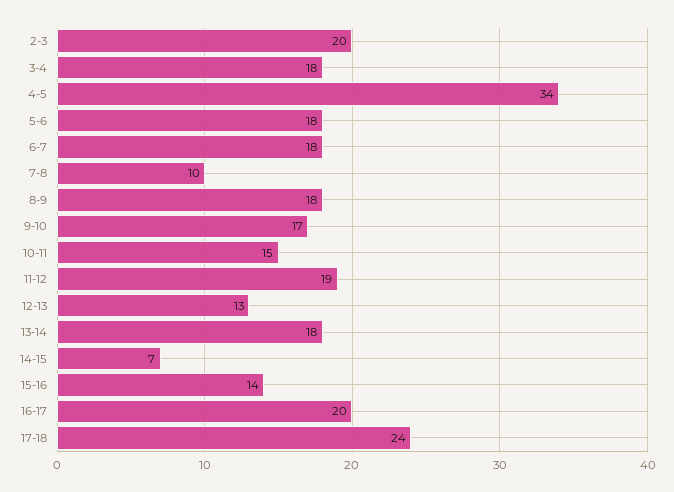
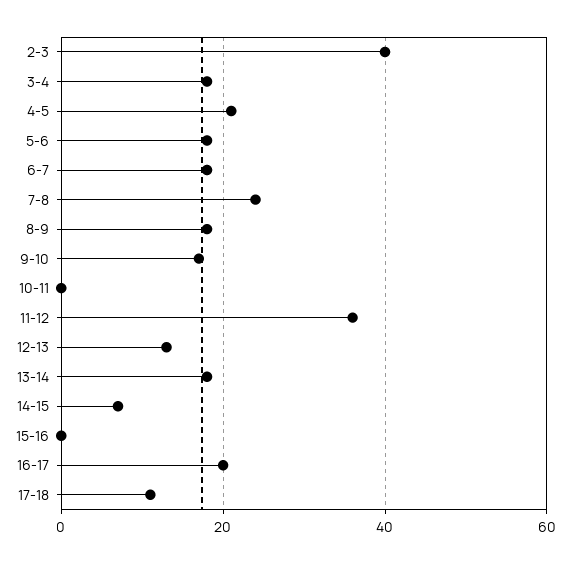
2-3: 20 -> 40
4-5: 34 -> 20
7-8: 10 -> 25
10-11: 15 -> 0
11-12: 19 -> 35
15-16: 14 -> 0
17-18: 24 -> 10

